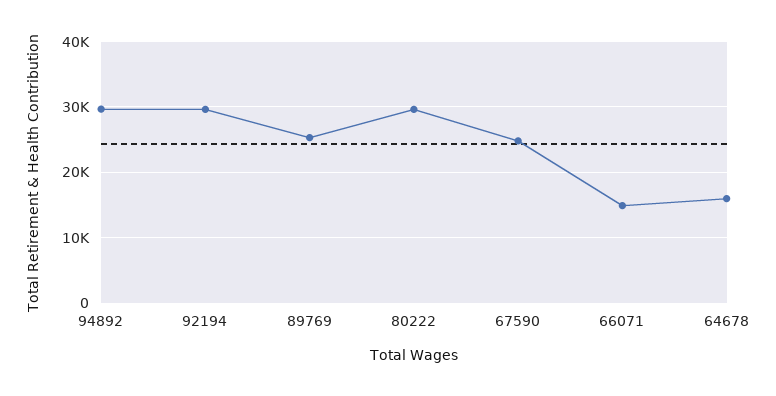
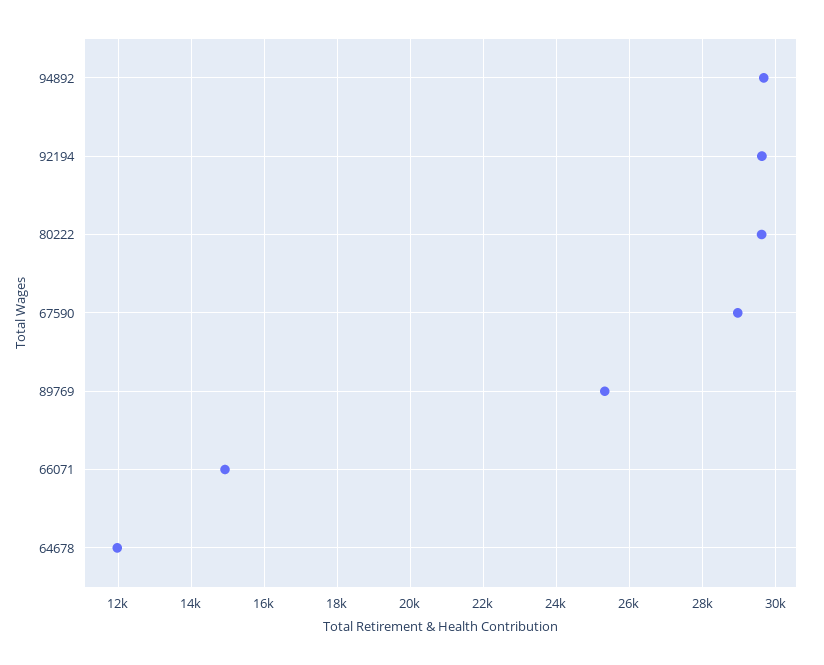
67590: 25000 -> 29000
64678: 16000 -> 12000

